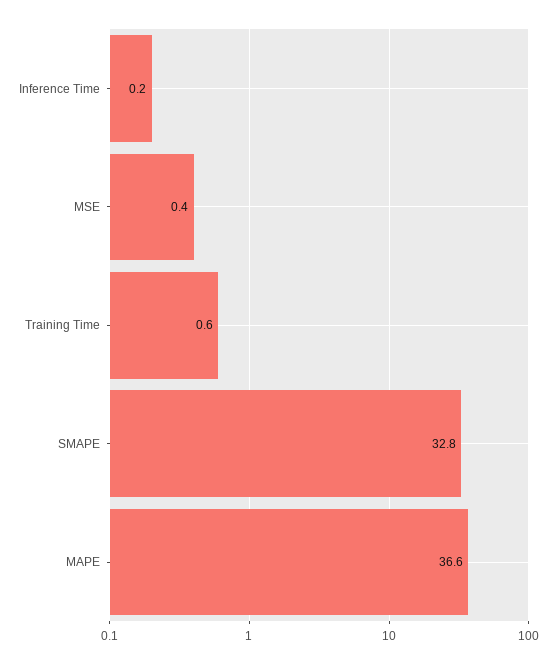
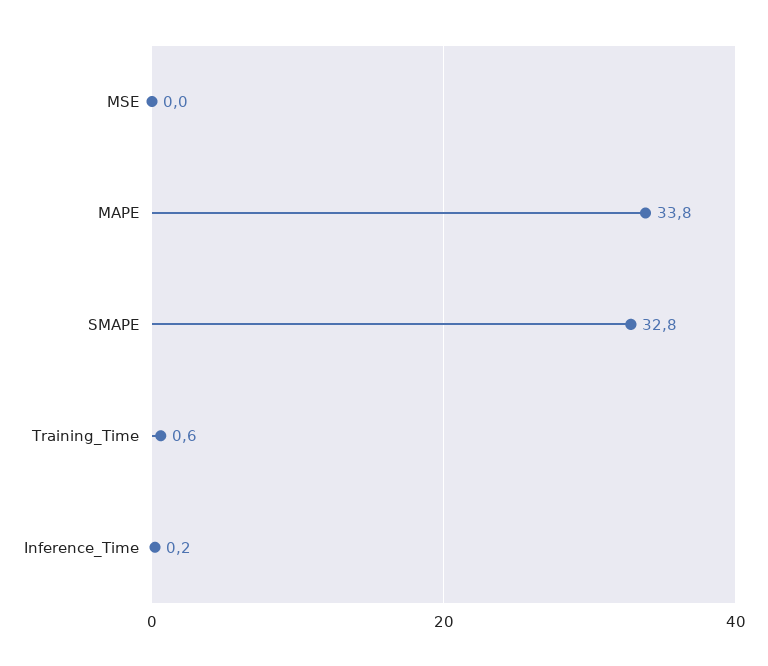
MSE: 0.4 -> 0
MAPE: 36.6 -> 33.8

